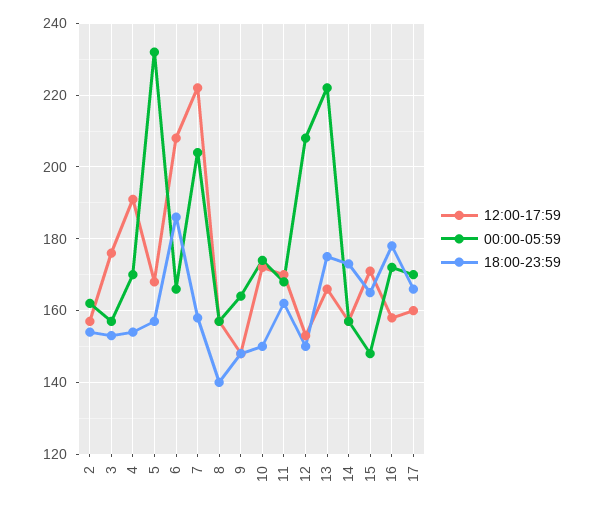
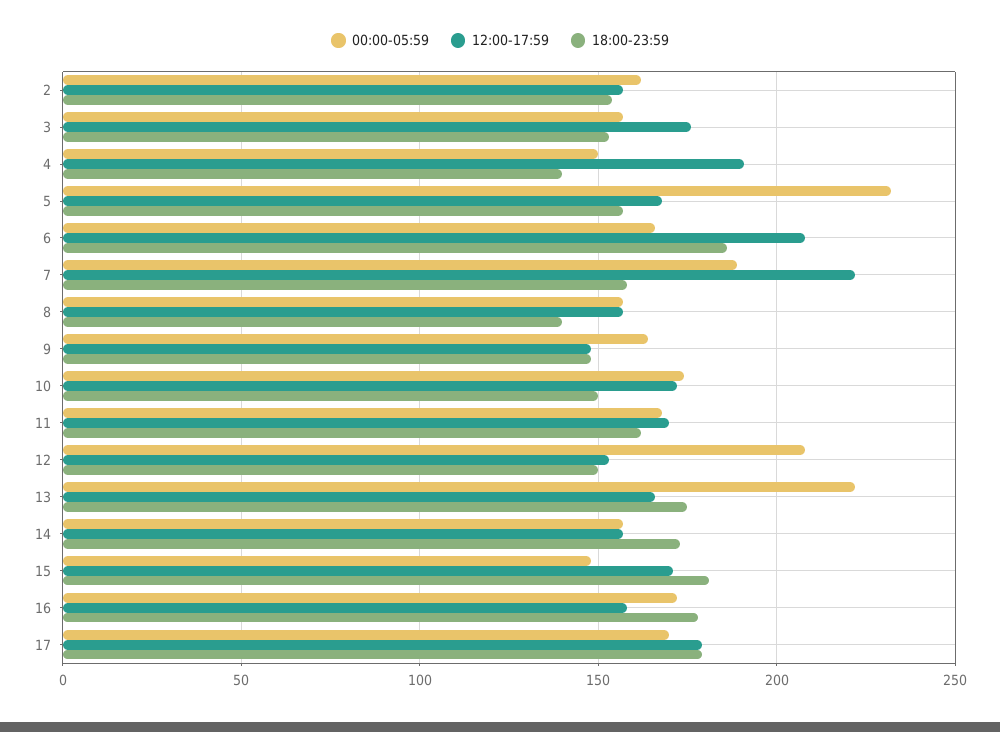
00:00-05:59, 4: 170 -> 150
18:00-23:59, 4: 155 -> 140
00:00-05:59, 7: 205 -> 190
18:00-23:59, 15: 165 -> 180
12:00-17:59, 17: 160 -> 180
18:00-23:59, 17: 165 -> 180

